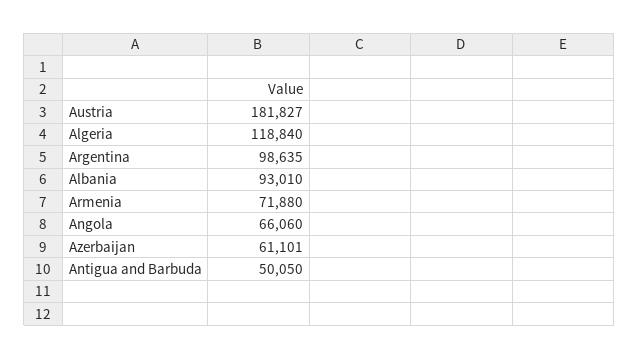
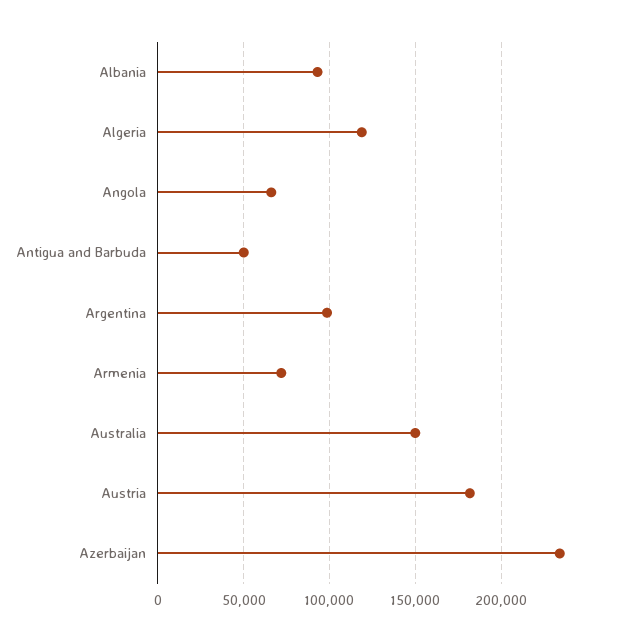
Azerbaijan: 61101 -> 235000
Australia: none -> 150000

